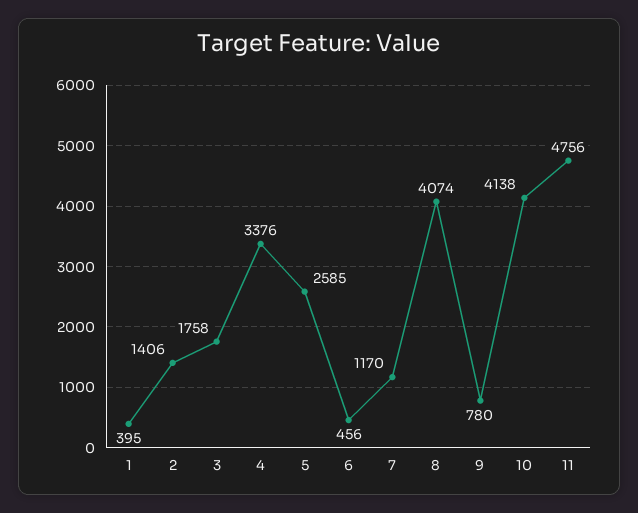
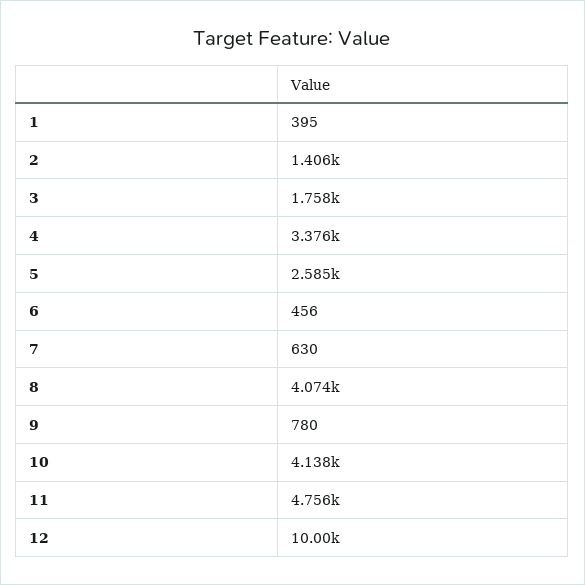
7: 1170 -> 630
12: none -> 10000

